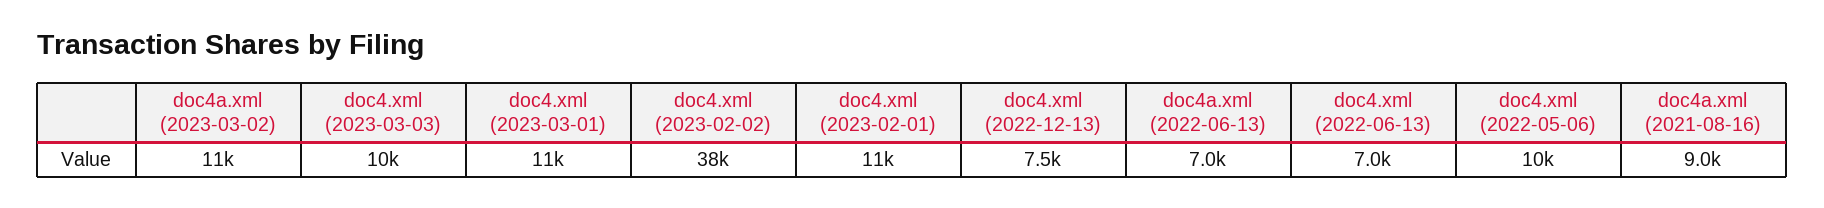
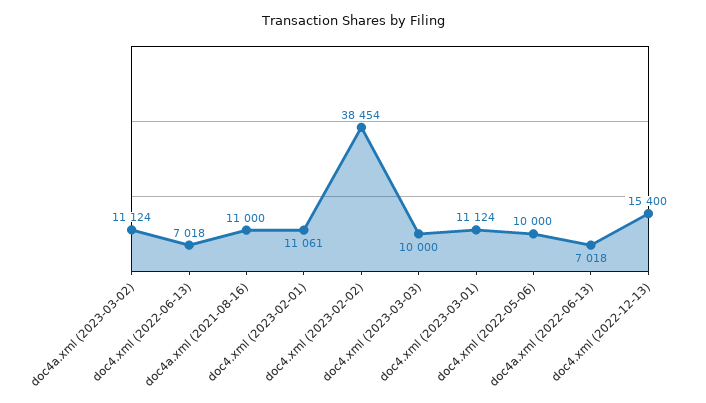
doc4.xml (2022-12-13): 7500 -> 15400
doc4a.xml (2021-08-16): 9000 -> 11000

